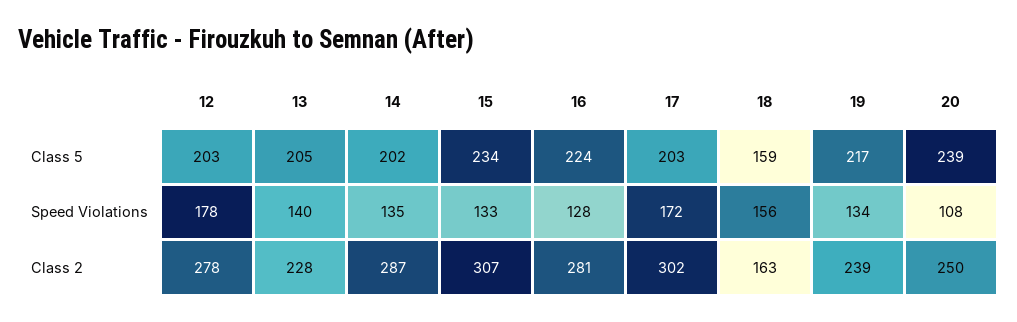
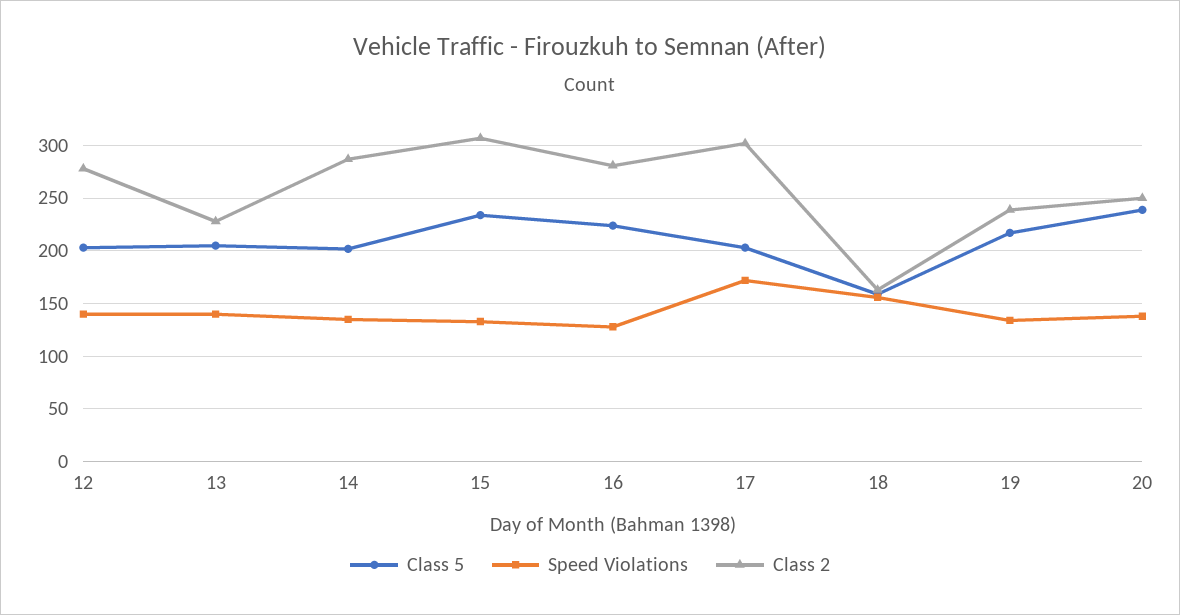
Speed Violations, 12: 178 -> 140
Speed Violations, 20: 108 -> 140

